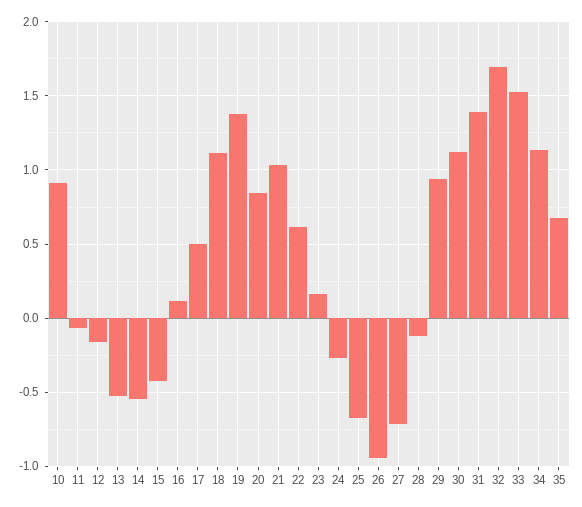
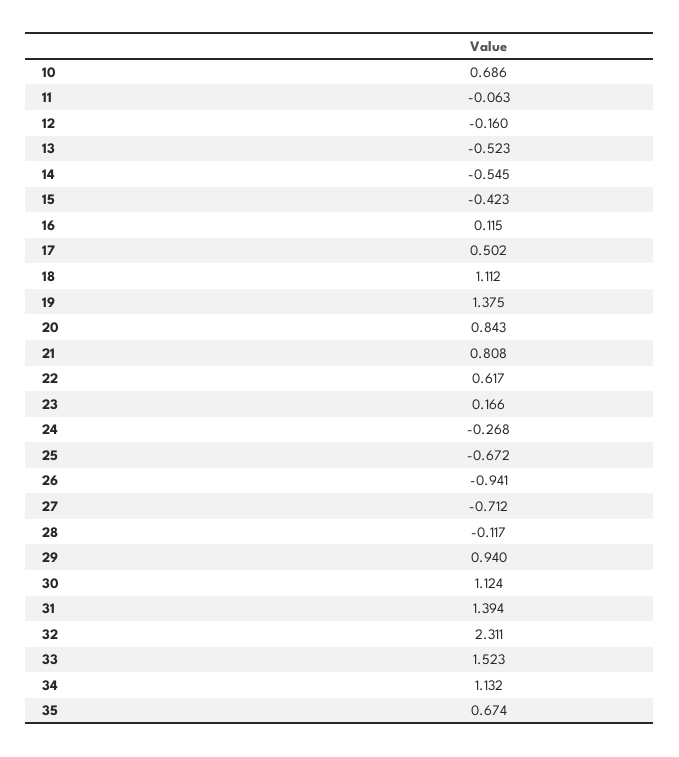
10: 0.9 -> 0.686
21: 1.05 -> 0.808
32: 1.7 -> 2.311

